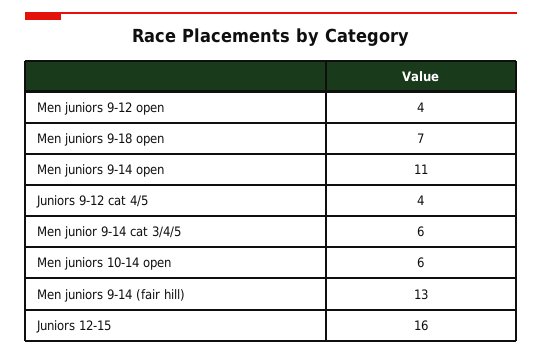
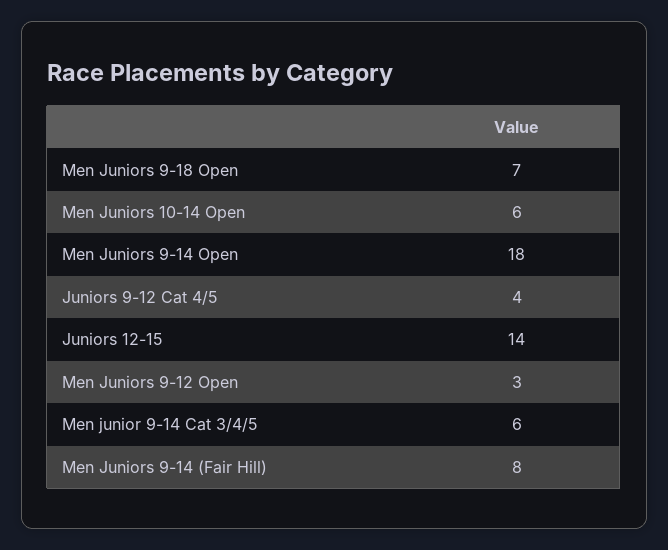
Men juniors 9-12 open: 4 -> 3
Men juniors 9-14 open: 11 -> 18
Men juniors 9-14 (fair hill): 13 -> 8
Juniors 12-15: 16 -> 14

